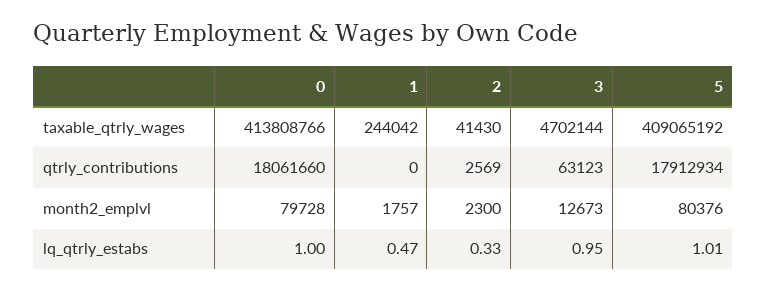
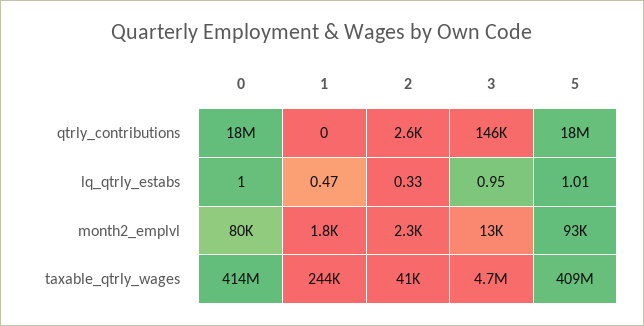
3, qtrly_contributions: 63123 -> 146000
5, month2_emplvl: 80376 -> 93000

